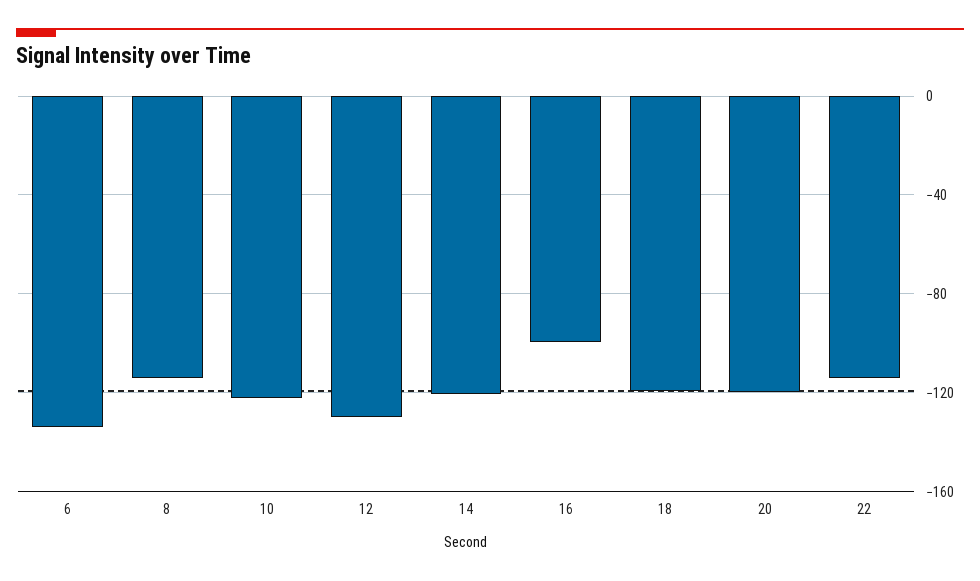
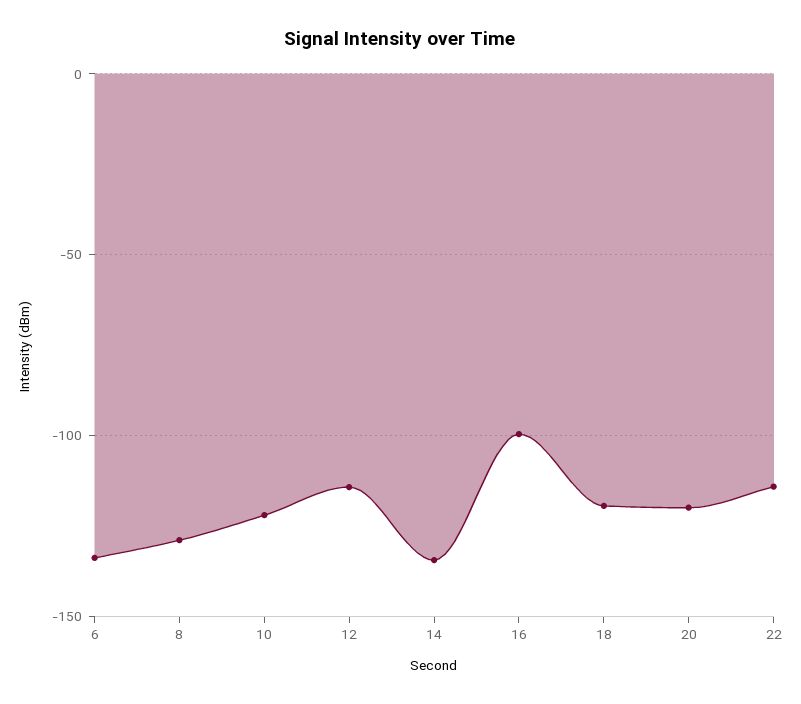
8: -115 -> -130
12: -130 -> -115
14: -120 -> -135

